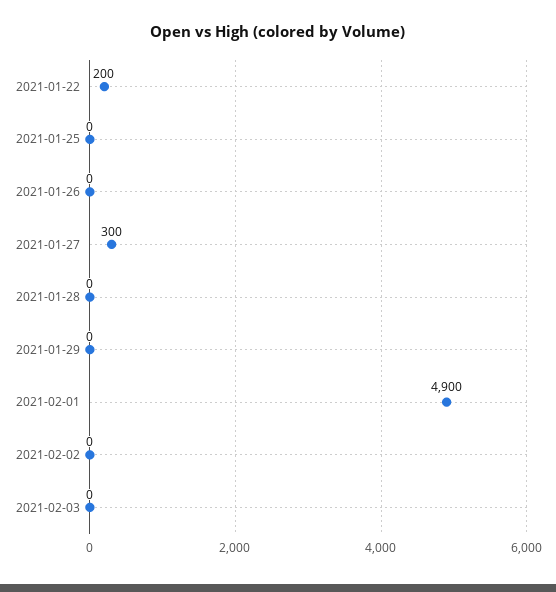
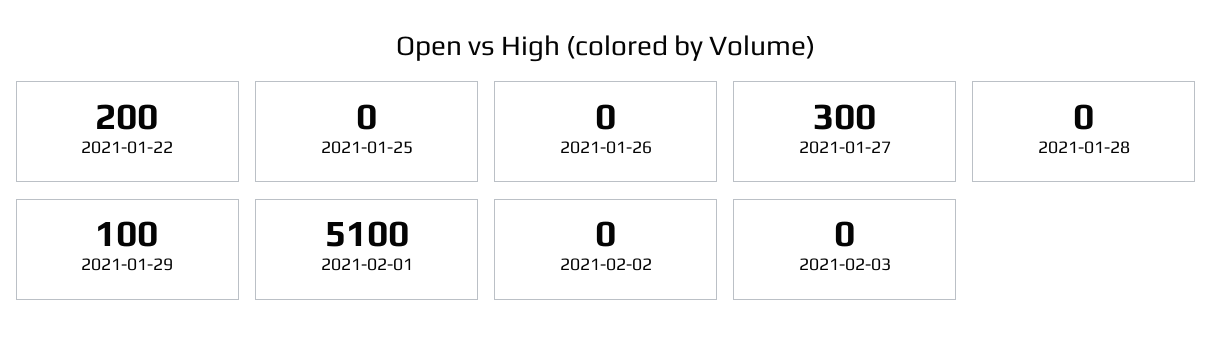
2021-01-29: 0 -> 100
2021-02-01: 4900 -> 5100

